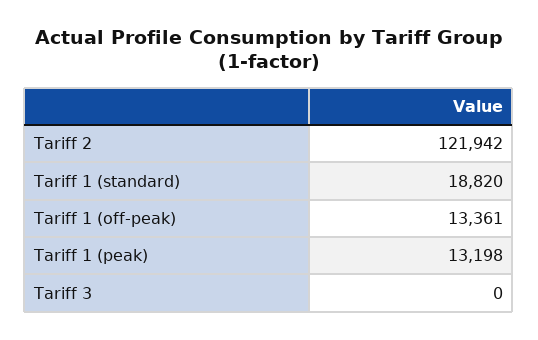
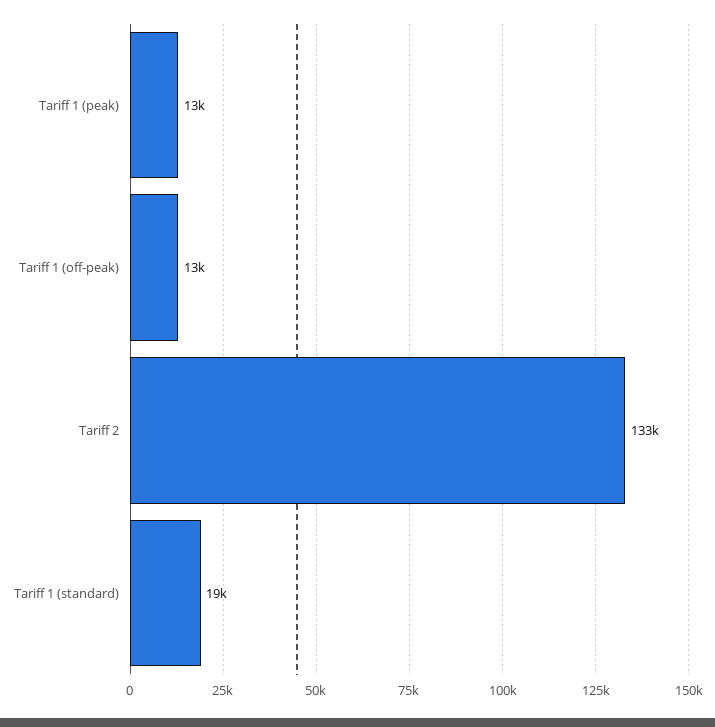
Tariff 2: 121942 -> 133000
Tariff 3: 0 -> none

